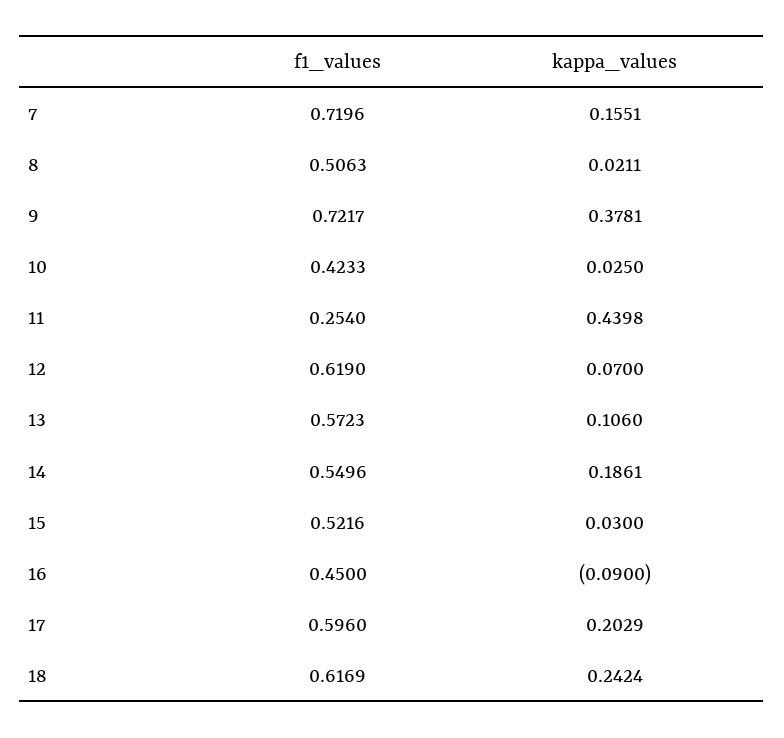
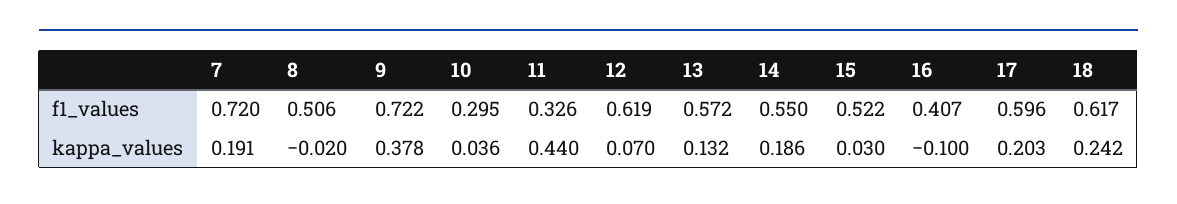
kappa_values, 7: 0.1551 -> 0.191
kappa_values, 8: 0.0211 -> -0.02
f1_values, 10: 0.4233 -> 0.295
kappa_values, 10: 0.025 -> 0.036
f1_values, 11: 0.254 -> 0.326
kappa_values, 13: 0.106 -> 0.132
f1_values, 16: 0.45 -> 0.407
kappa_values, 16: -0.09 -> -0.1

